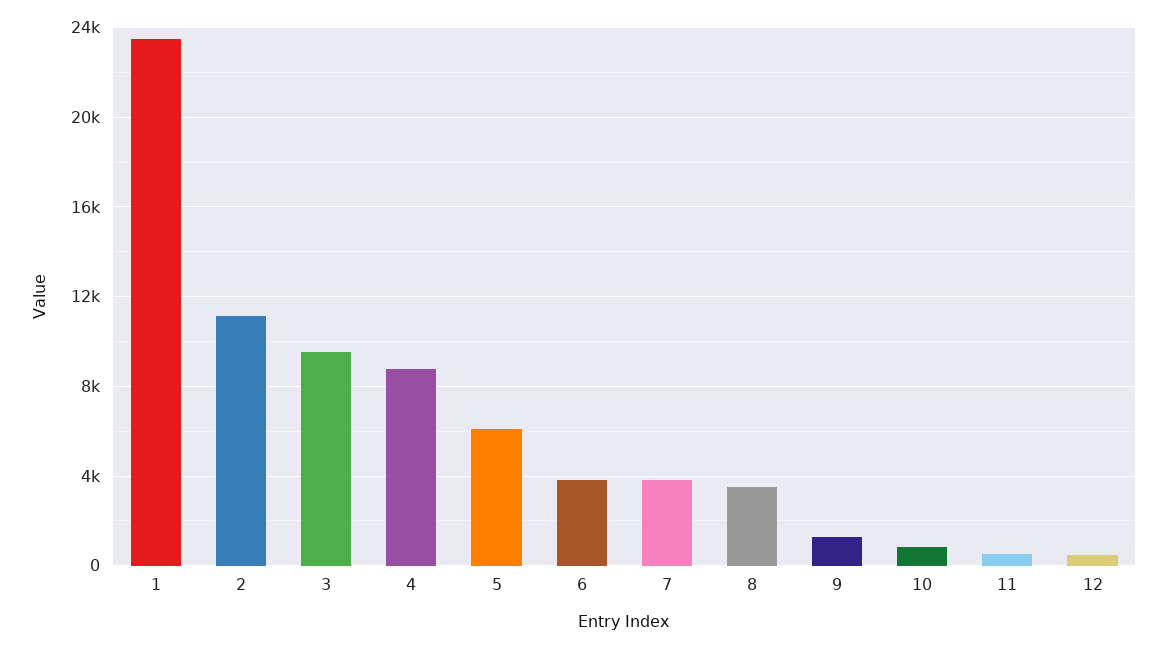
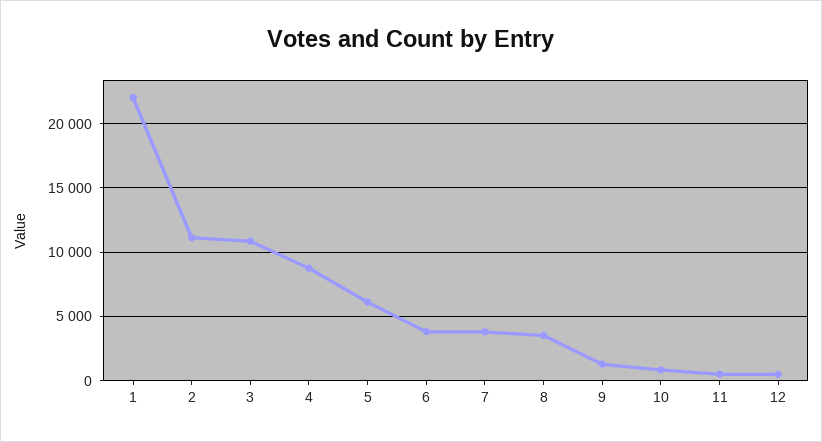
1: 23500 -> 22000
3: 9500 -> 11000

